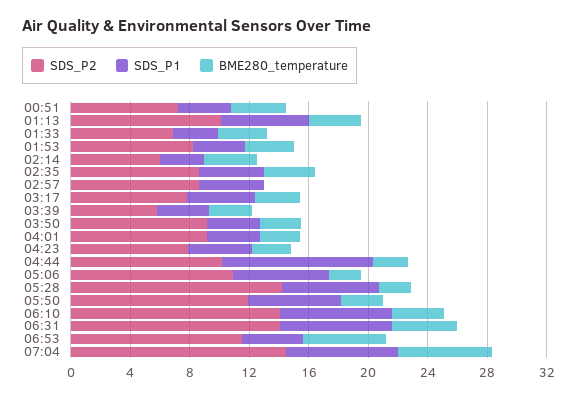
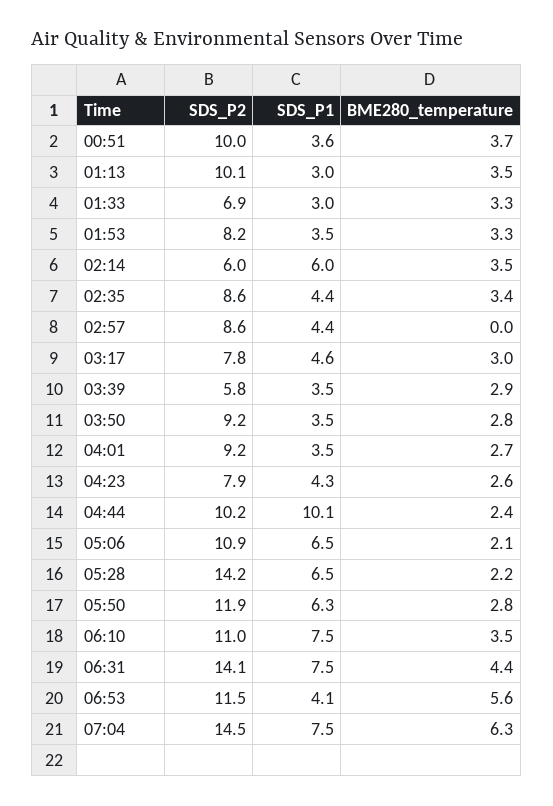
SDS_P2, 00:51: 7 -> 10
SDS_P1, 01:13: 6 -> 3
SDS_P1, 02:14: 3 -> 6
SDS_P2, 06:10: 14 -> 11

